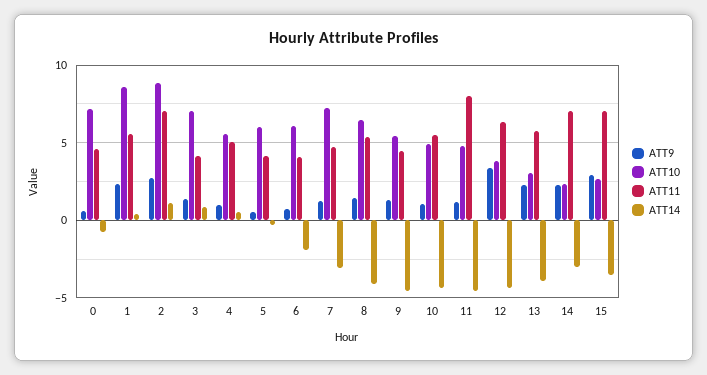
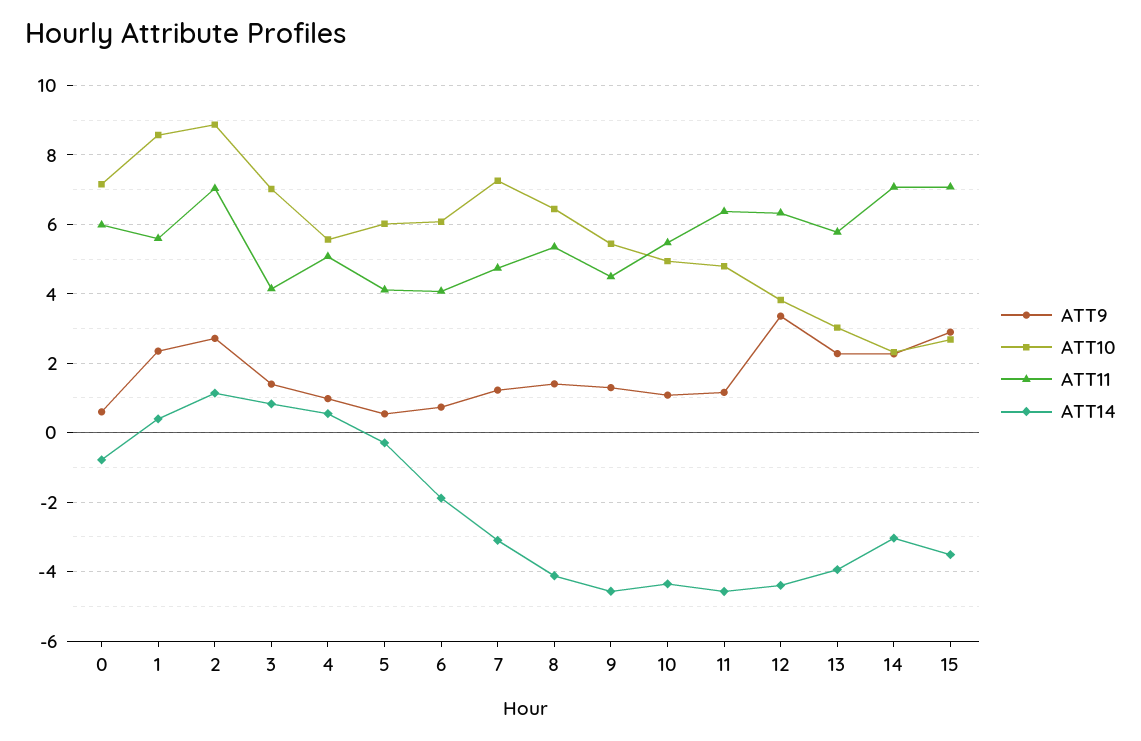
ATT11, 0: 4.5 -> 6
ATT11, 11: 8 -> 6.4

